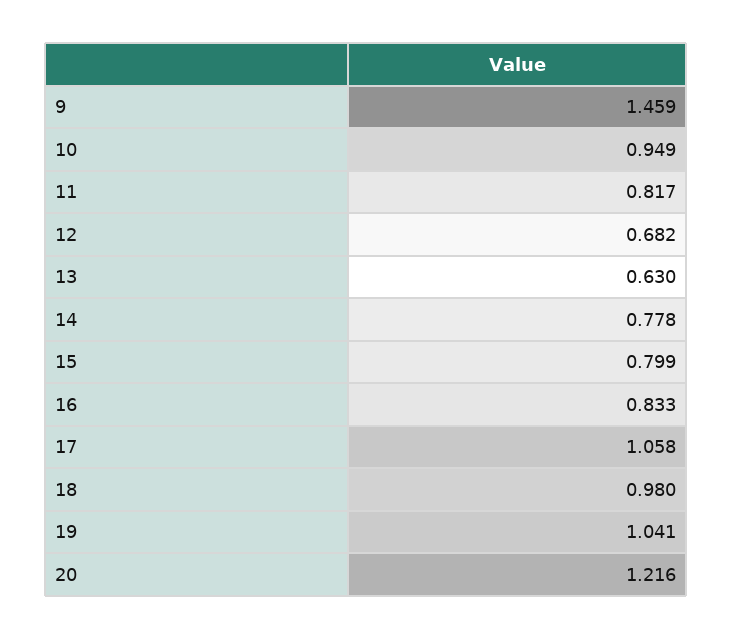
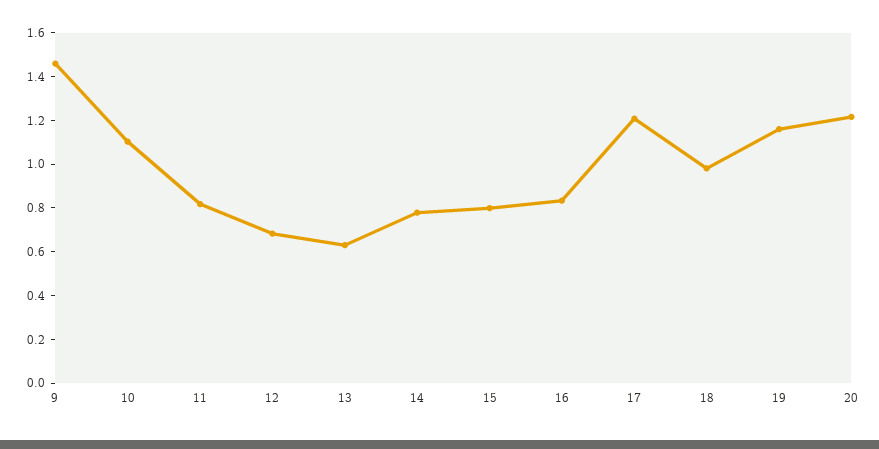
10: 0.949 -> 1.1
17: 1.058 -> 1.2
19: 1.041 -> 1.15

